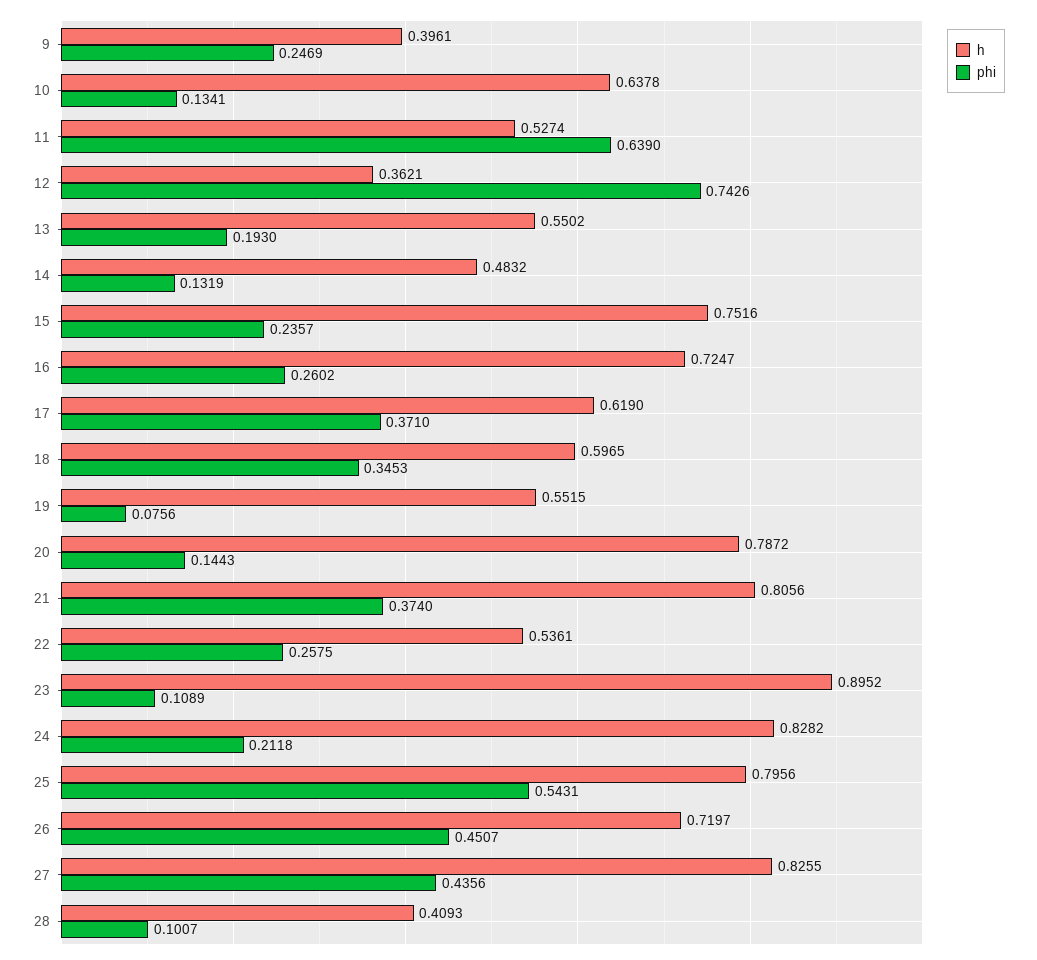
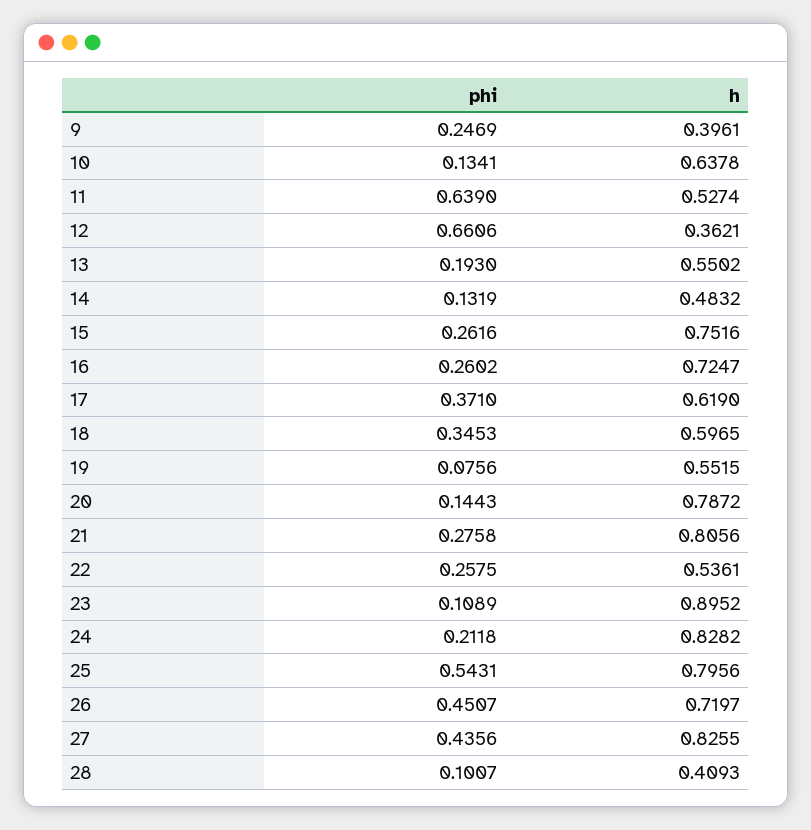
phi, 12: 0.7426 -> 0.6606
phi, 15: 0.2357 -> 0.2616
phi, 21: 0.374 -> 0.2758

